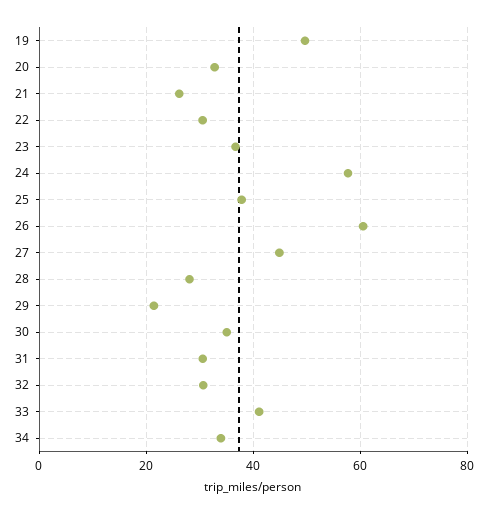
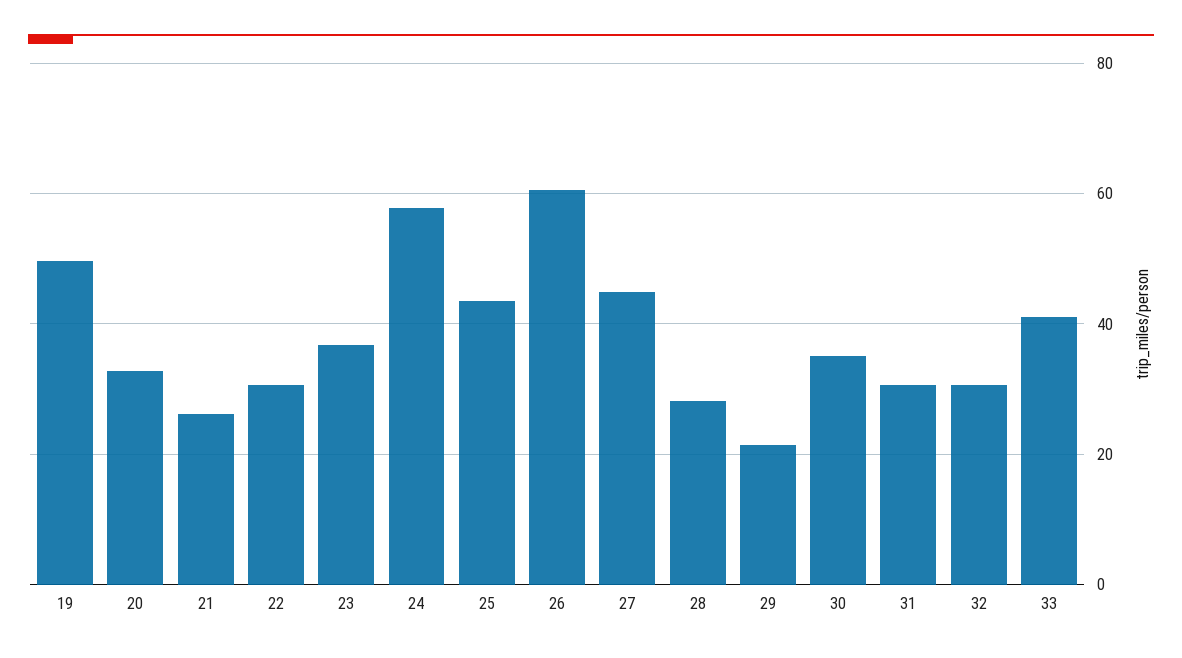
25: 38 -> 44
34: 34 -> none

